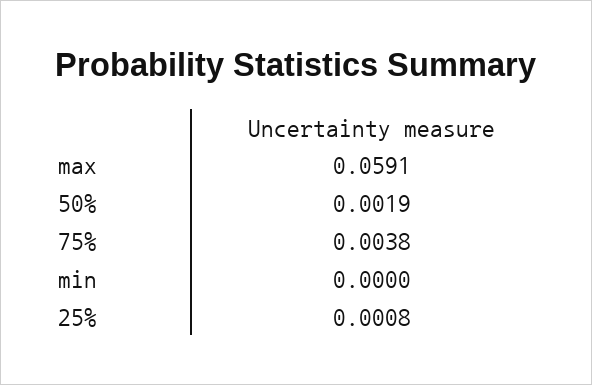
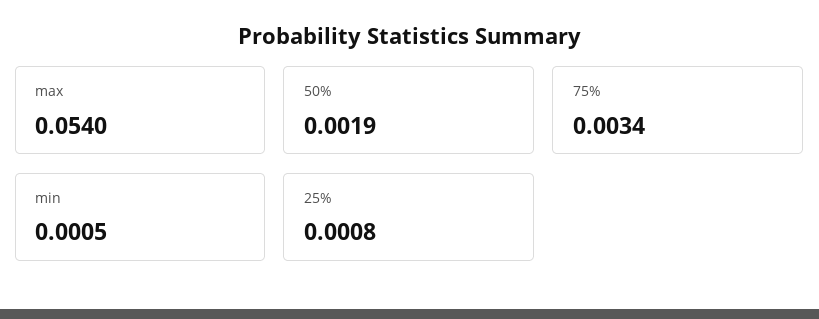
max: 0.0591 -> 0.054
75%: 0.0038 -> 0.0034
min: 0 -> 0.0005

